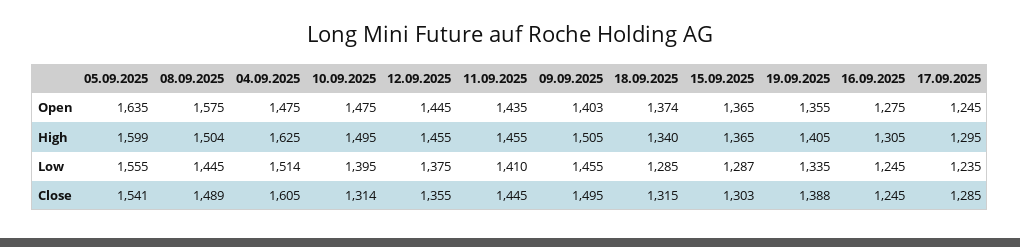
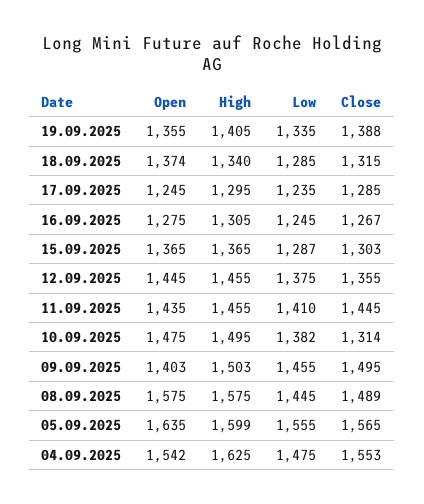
04.09.2025, Open: 1475 -> 1542
08.09.2025, High: 1504 -> 1575
09.09.2025, High: 1505 -> 1503
04.09.2025, Low: 1514 -> 1475
10.09.2025, Low: 1395 -> 1382
05.09.2025, Close: 1541 -> 1565
04.09.2025, Close: 1605 -> 1553
16.09.2025, Close: 1245 -> 1267

